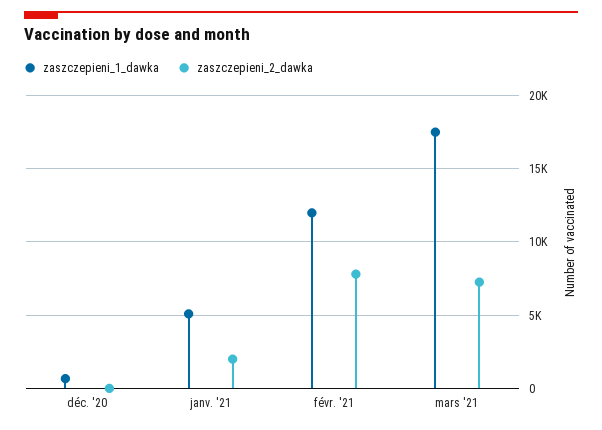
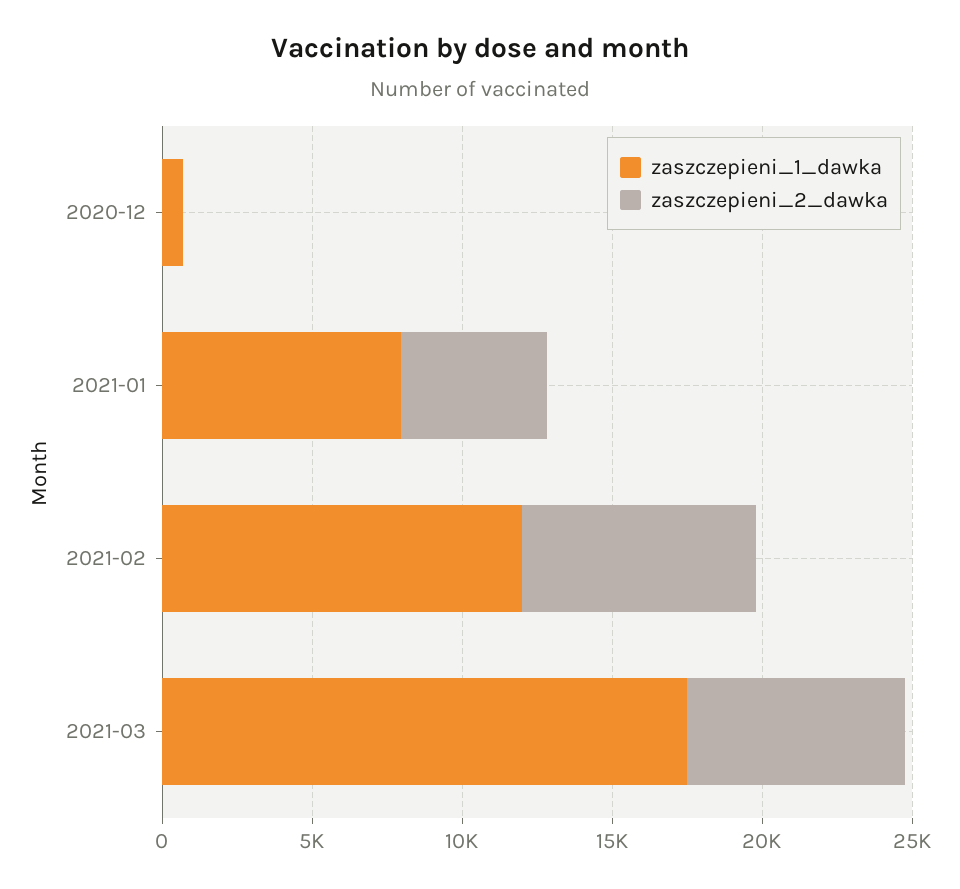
zaszczepieni_1_dawka, janv. '21: 5000 -> 8000
zaszczepieni_2_dawka, janv. '21: 2000 -> 5000

